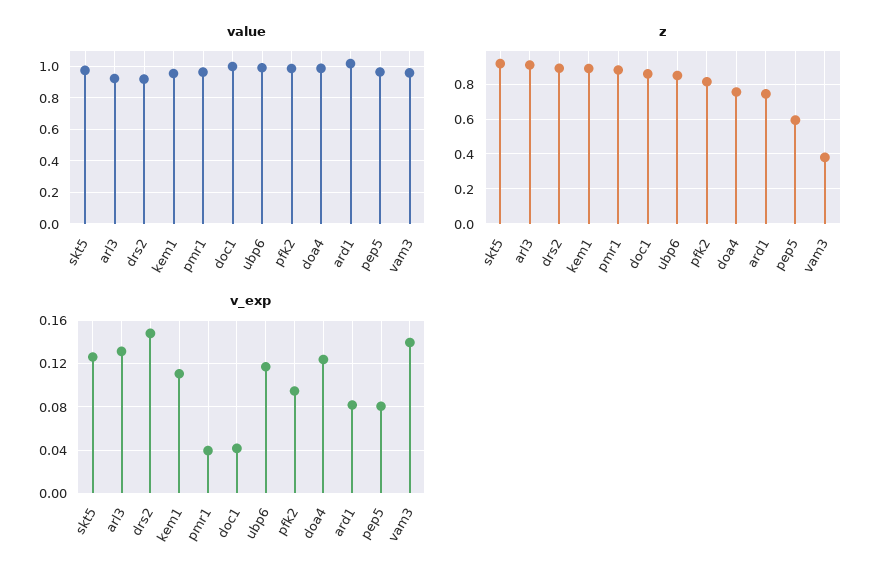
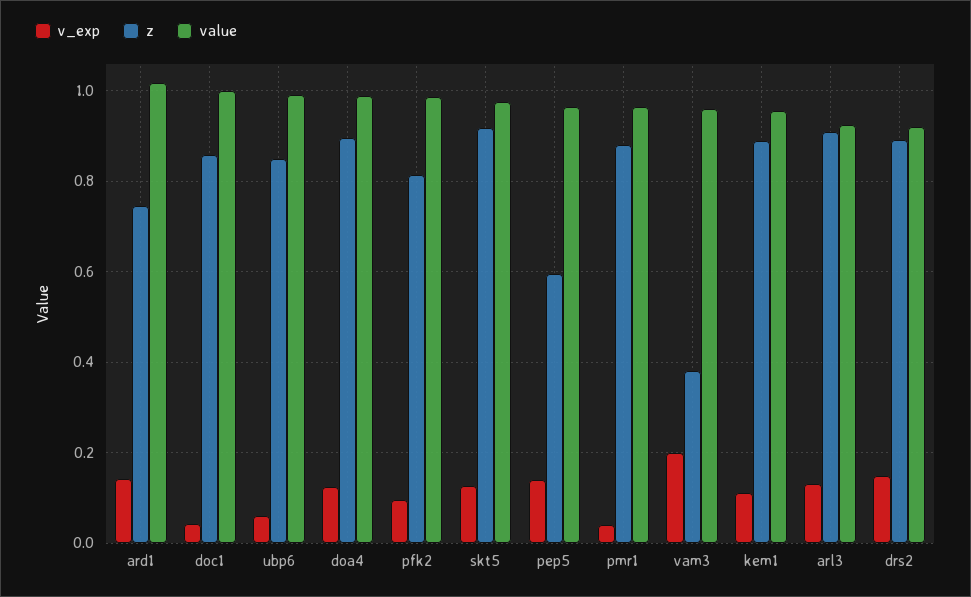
z, doa4: 0.75 -> 0.9
v_exp, ubp6: 0.12 -> 0.06
v_exp, ard1: 0.08 -> 0.14
v_exp, pep5: 0.08 -> 0.14
v_exp, vam3: 0.14 -> 0.2

